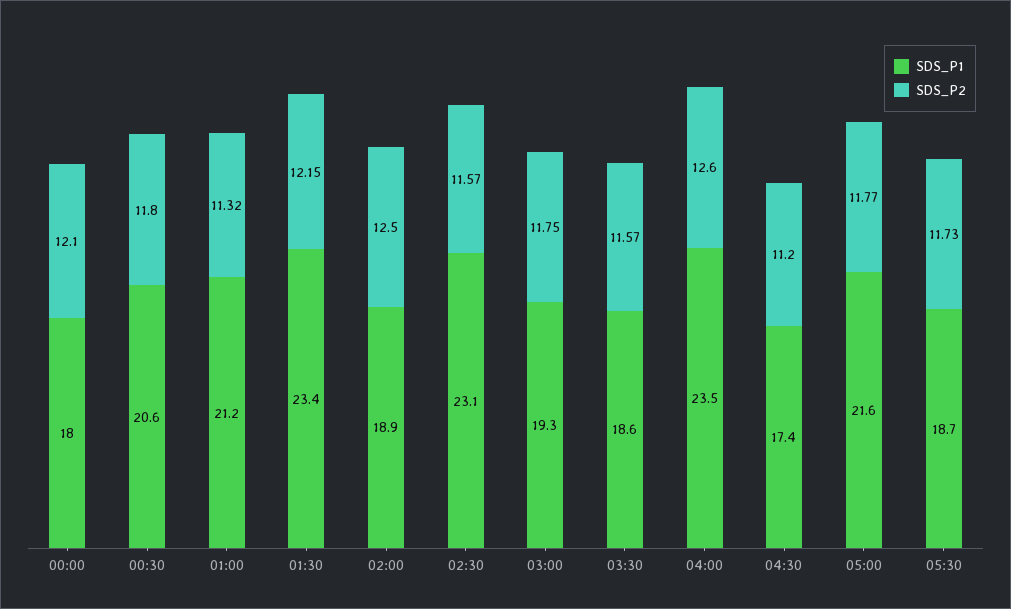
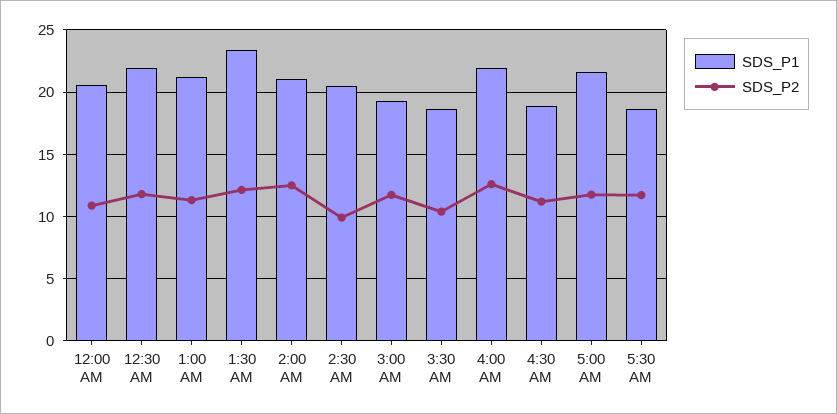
SDS_P1, 00:00: 18 -> 20.5
SDS_P2, 00:00: 12.1 -> 11
SDS_P1, 00:30: 20.6 -> 22
SDS_P1, 02:00: 18.9 -> 21
SDS_P1, 02:30: 23.1 -> 20.5
SDS_P2, 02:30: 11.57 -> 10
SDS_P2, 03:30: 11.57 -> 10.5
SDS_P1, 04:00: 23.5 -> 22
SDS_P1, 04:30: 17.4 -> 19

